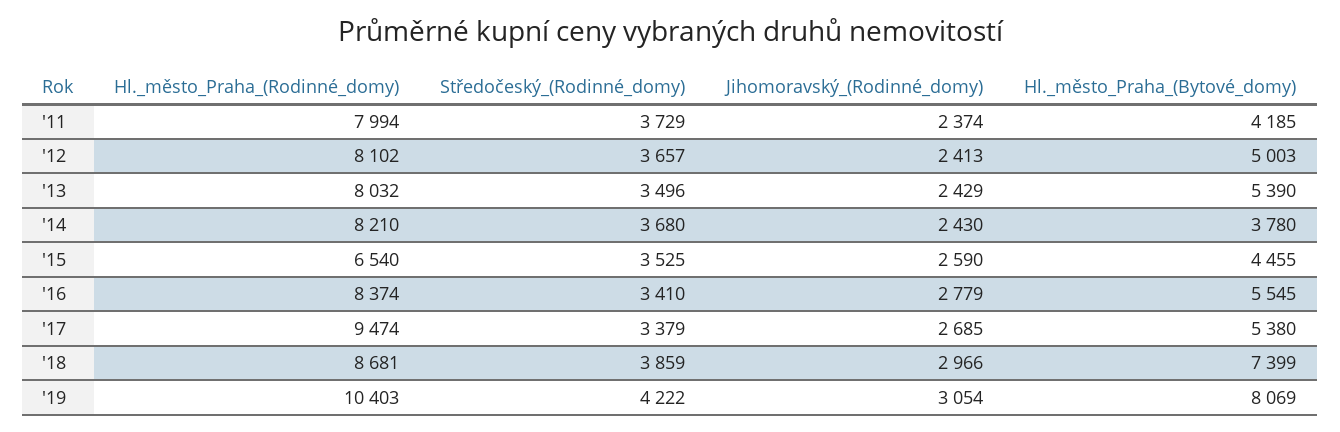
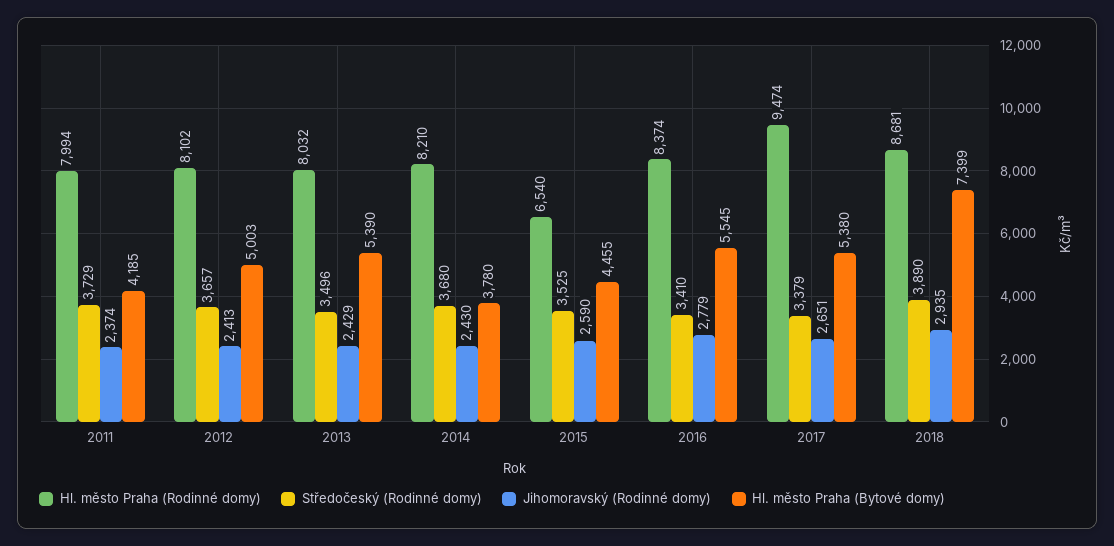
Jihomoravský_(Rodinné_domy), '17: 2685 -> 2651
Středočeský_(Rodinné_domy), '18: 3859 -> 3890
Jihomoravský_(Rodinné_domy), '18: 2966 -> 2935
Hl._město_Praha_(Rodinné_domy), '19: 10403 -> none
Středočeský_(Rodinné_domy), '19: 4222 -> none
Jihomoravský_(Rodinné_domy), '19: 3054 -> none
Hl._město_Praha_(Bytové_domy), '19: 8069 -> none

